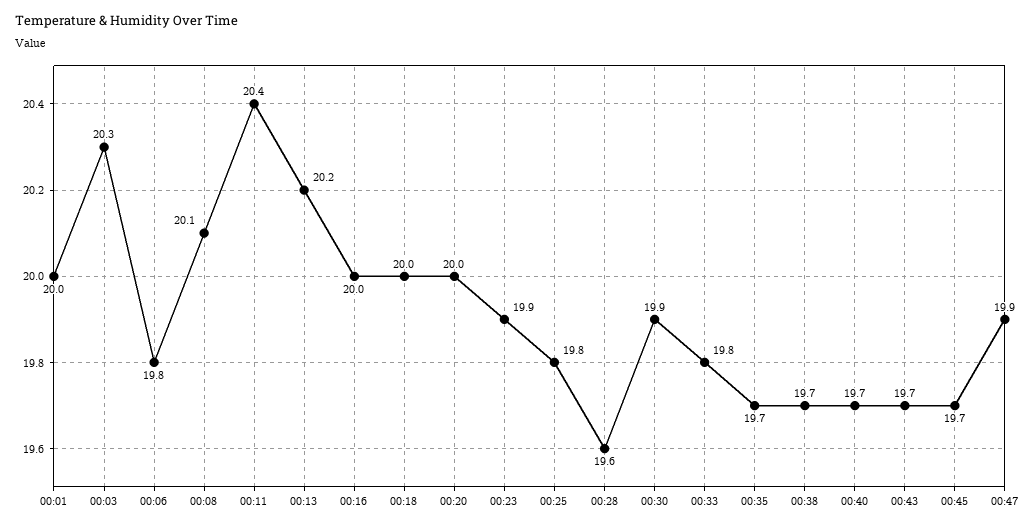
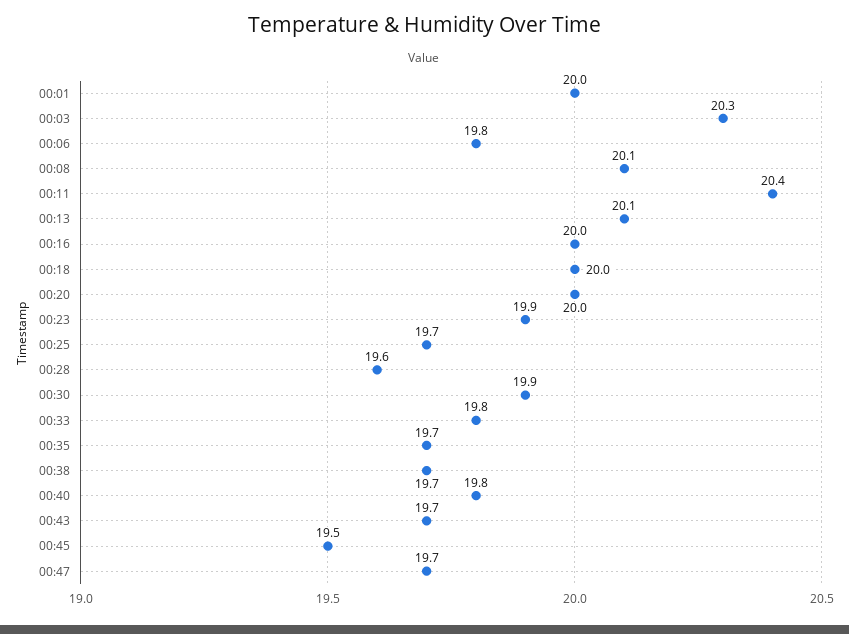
00:13: 20.2 -> 20.1
00:25: 19.8 -> 19.7
00:40: 19.7 -> 19.8
00:45: 19.7 -> 19.5
00:47: 19.9 -> 19.7

